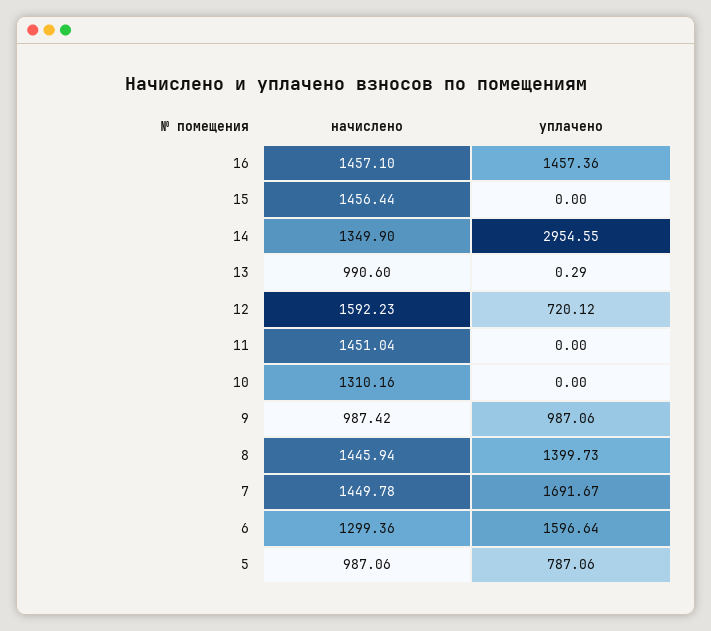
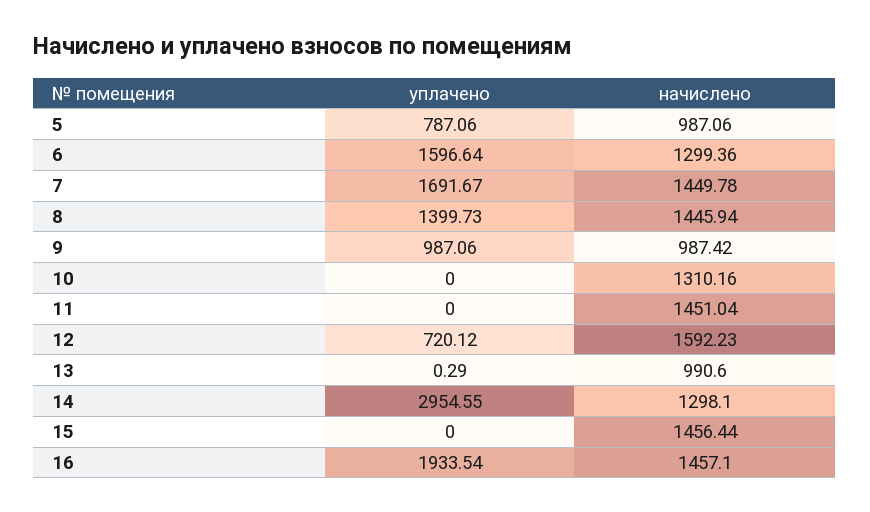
уплачено, 16: 1457.36 -> 1933.54
начислено, 14: 1349.9 -> 1298.1

